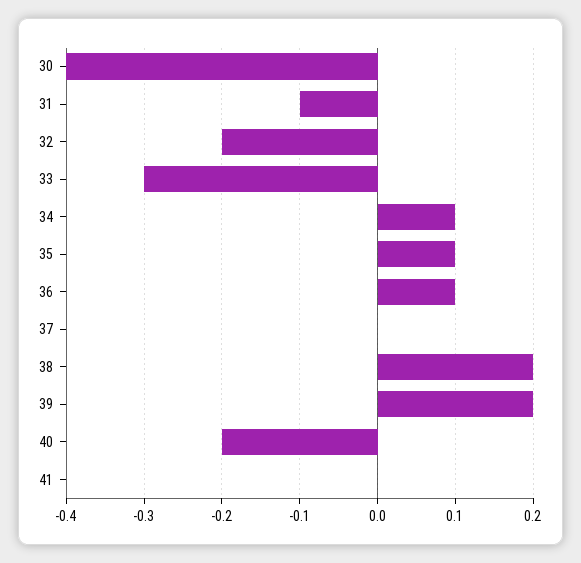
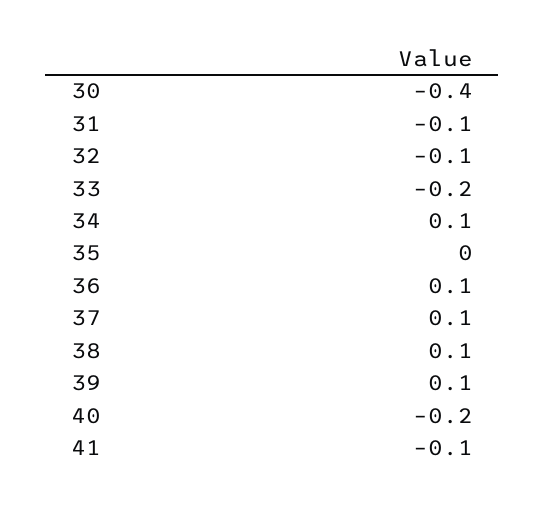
32: -0.2 -> -0.1
33: -0.3 -> -0.2
35: 0.1 -> 0
37: 0 -> 0.1
38: 0.2 -> 0.1
39: 0.2 -> 0.1
41: 0 -> -0.1

